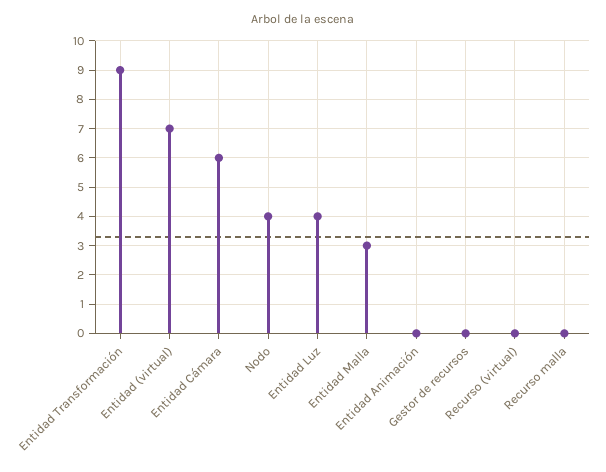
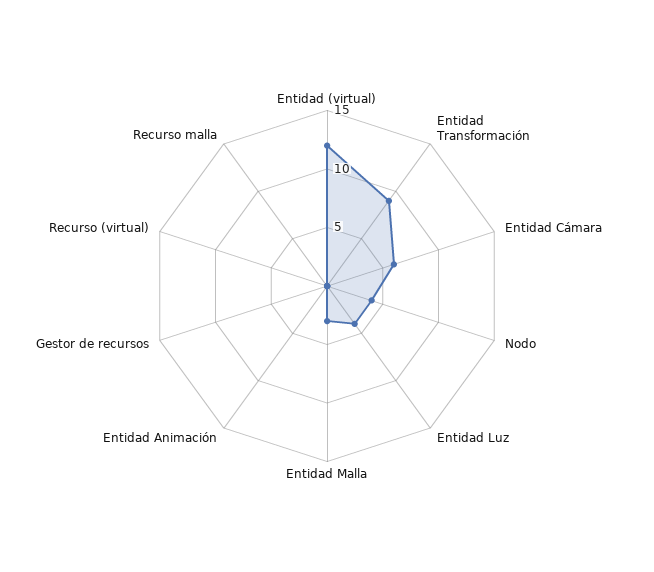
Entidad (virtual): 7 -> 12

